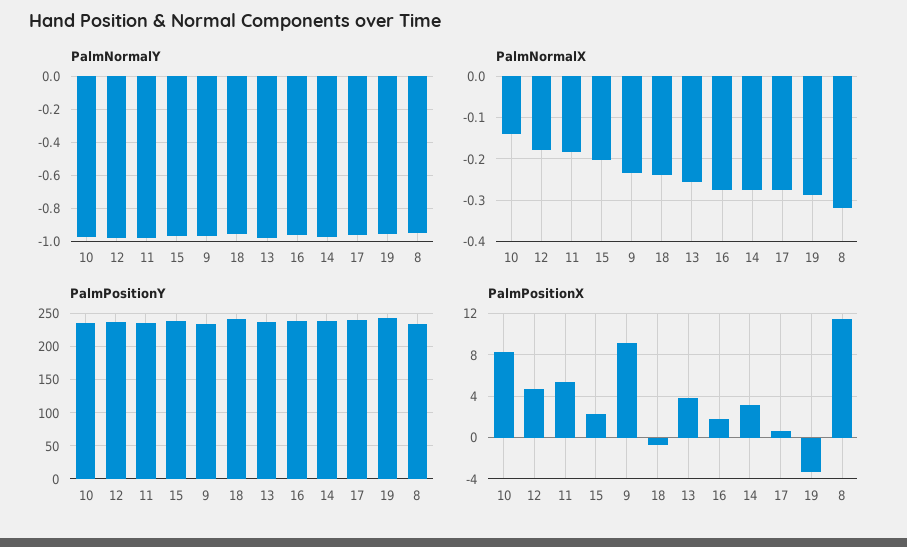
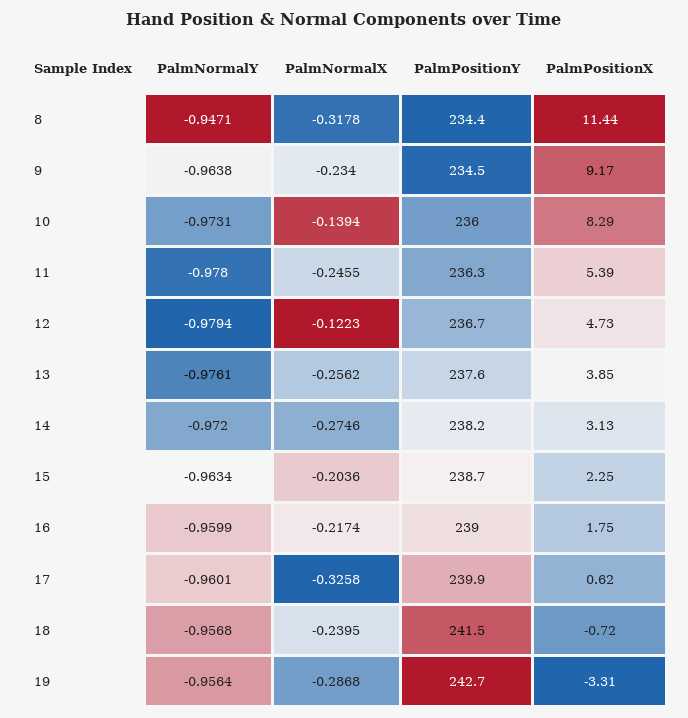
PalmNormalX, 12: -0.18 -> -0.1223
PalmNormalX, 11: -0.18 -> -0.2455
PalmNormalX, 16: -0.28 -> -0.2174
PalmNormalX, 17: -0.28 -> -0.3258

